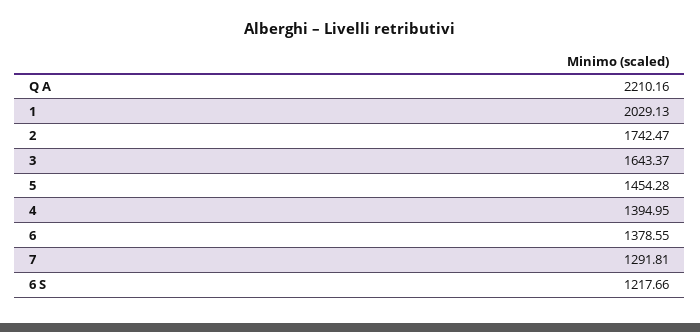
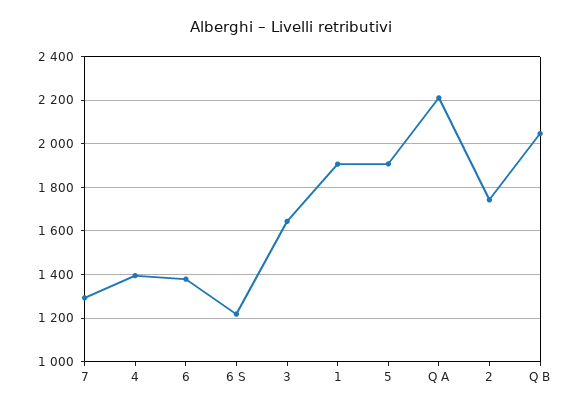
1: 2029.13 -> 1900
5: 1454.28 -> 1900
Q B: none -> 2050

